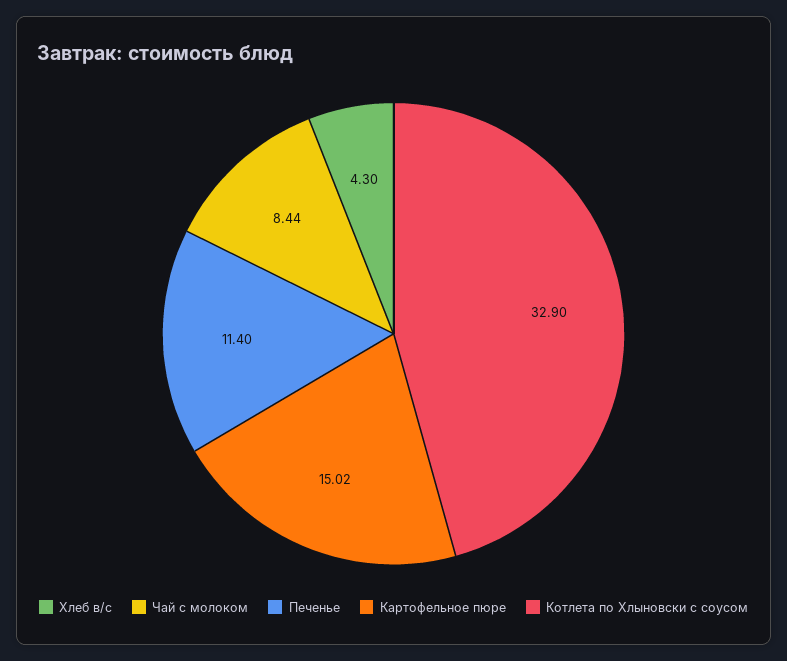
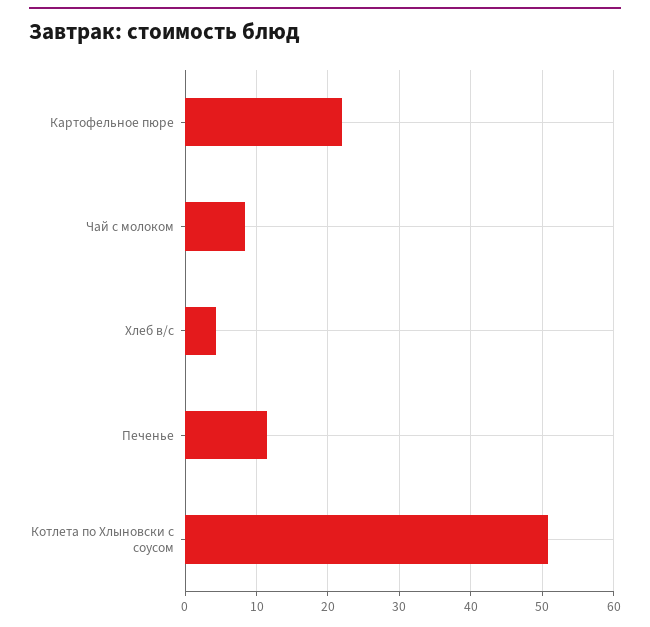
Картофельное пюре: 15.02 -> 22
Котлета по Хлыновски с соусом: 32.9 -> 51

